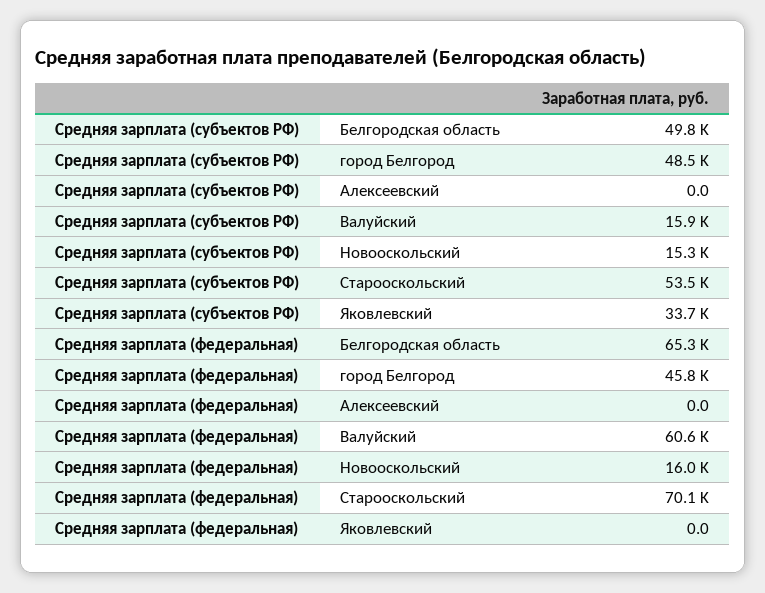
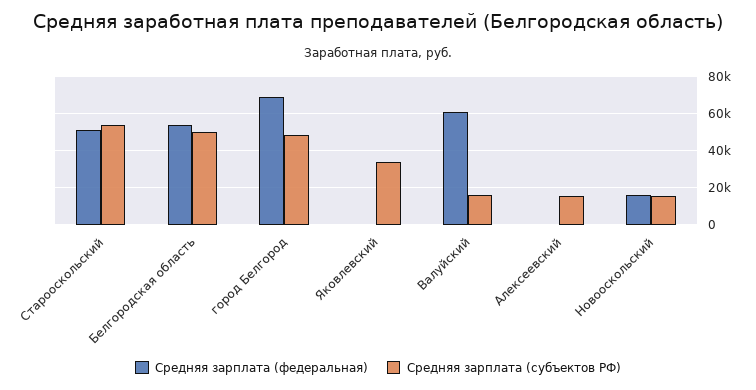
Средняя зарплата (субъектов РФ), Алексеевский: 0 -> 15000
Средняя зарплата (федеральная), Белгородская область: 65300 -> 55000
Средняя зарплата (федеральная), город Белгород: 45800 -> 70000
Средняя зарплата (федеральная), Старооскольский: 70100 -> 50000

